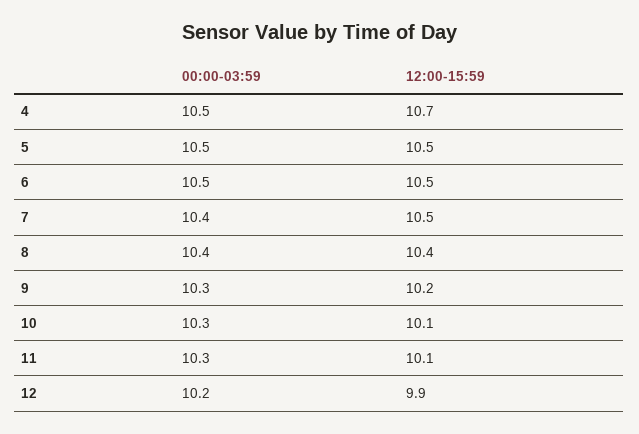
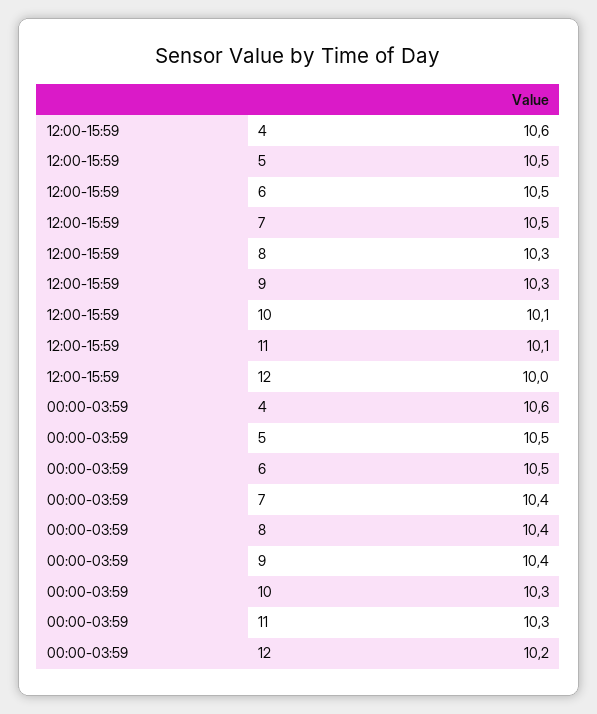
00:00-03:59, 4: 10.5 -> 10.6
12:00-15:59, 4: 10.7 -> 10.6
12:00-15:59, 8: 10.4 -> 10.3
00:00-03:59, 9: 10.3 -> 10.4
12:00-15:59, 9: 10.2 -> 10.3
12:00-15:59, 12: 9.9 -> 10

